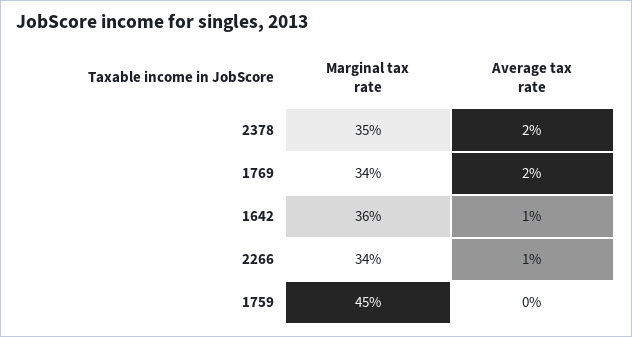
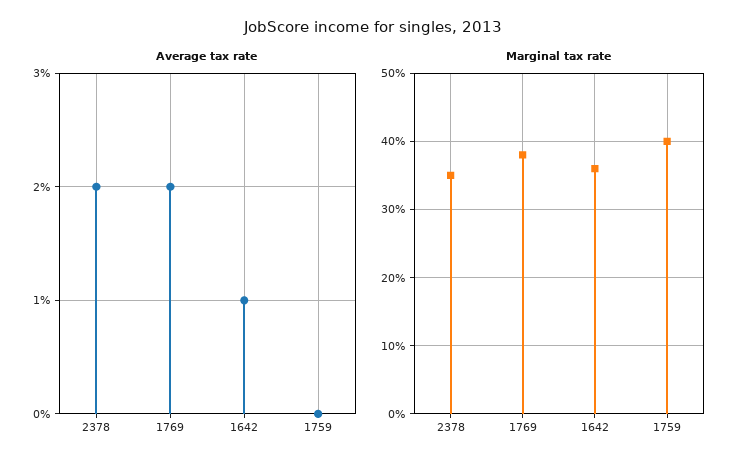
Marginal tax rate, 1769: 34 -> 38
Marginal tax rate, 2266: 34 -> none
Average tax rate, 2266: 1 -> none
Marginal tax rate, 1759: 45 -> 40

